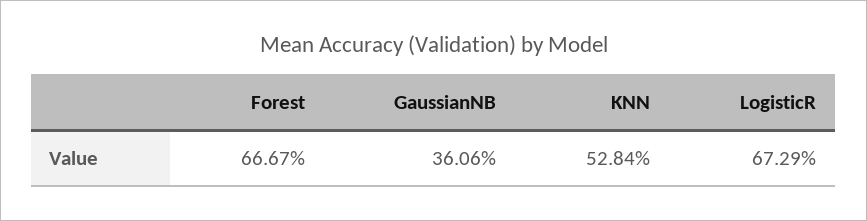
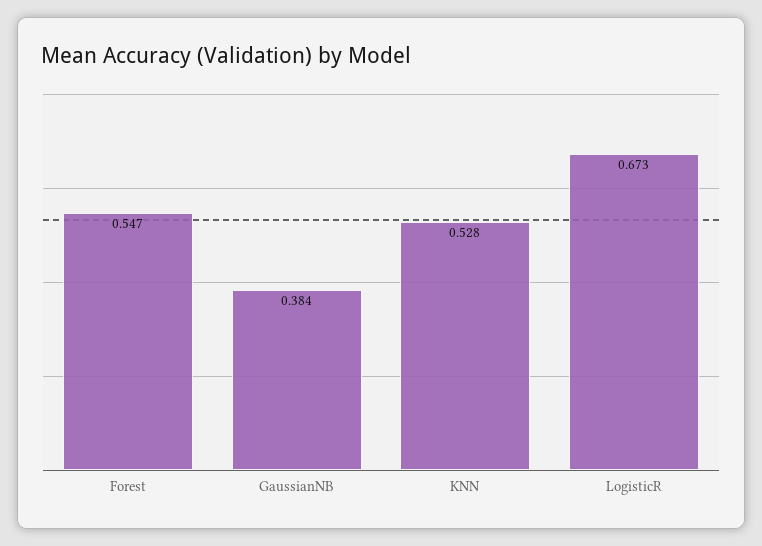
Forest: 0.6667 -> 0.547
GaussianNB: 0.3606 -> 0.384

